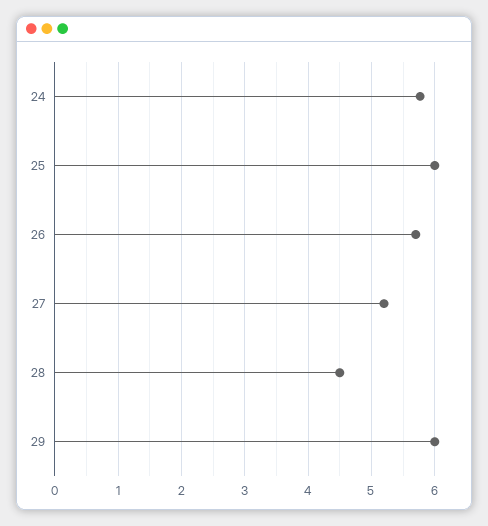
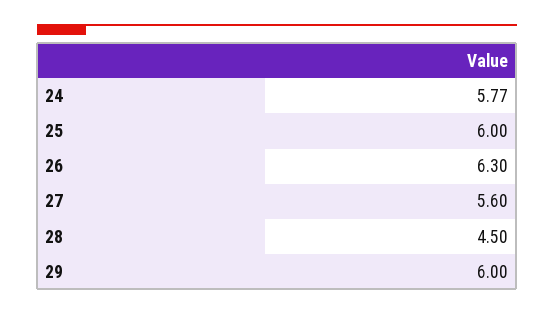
26: 5.7 -> 6.3
27: 5.2 -> 5.6

